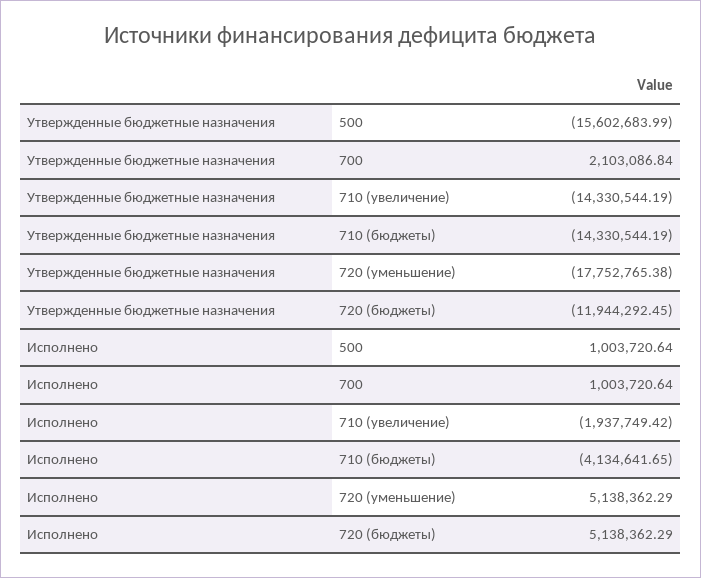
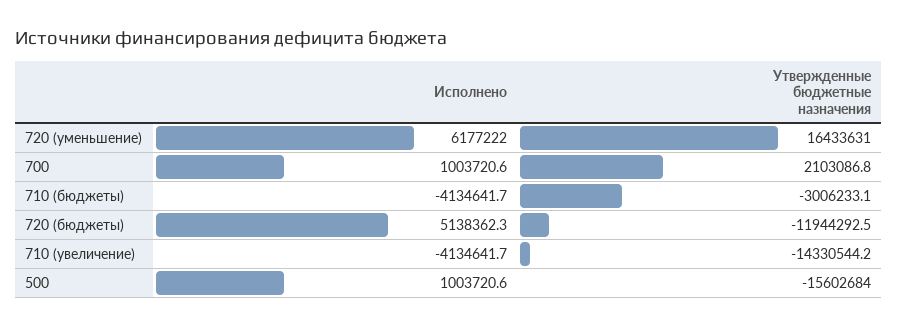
Утвержденные бюджетные назначения, 710 (бюджеты): -14330544.19 -> -3006233.1
Утвержденные бюджетные назначения, 720 (уменьшение): -17752765.38 -> 16433631
Исполнено, 710 (увеличение): -1937749.42 -> -4134641.7
Исполнено, 720 (уменьшение): 5138362.29 -> 6177222

